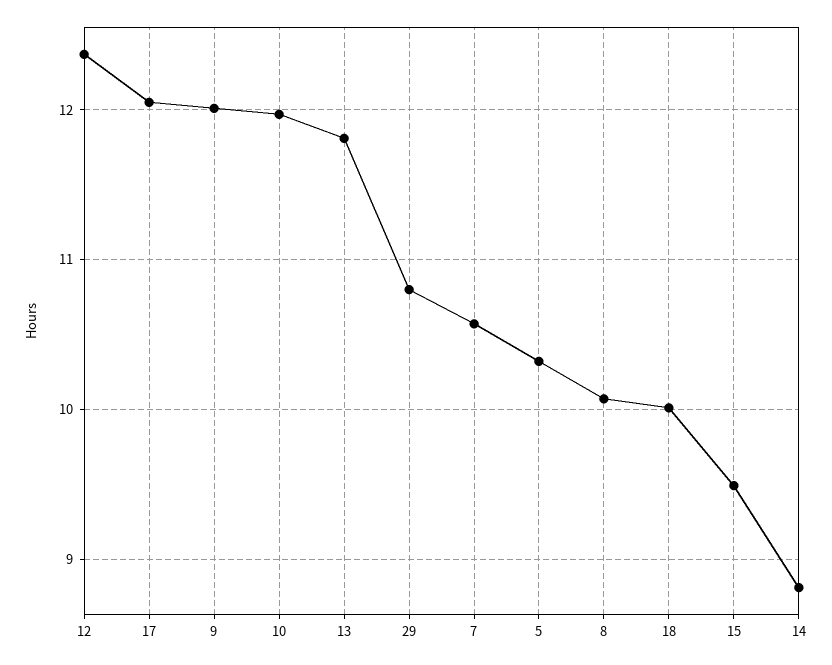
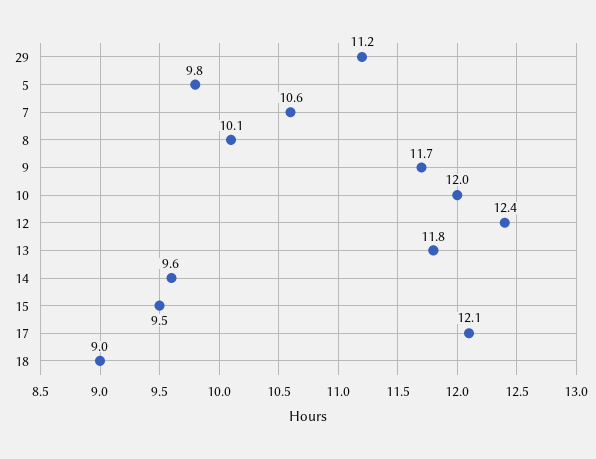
9: 12 -> 11.7
29: 10.8 -> 11.2
5: 10.3 -> 9.8
18: 10 -> 9
14: 8.8 -> 9.6

